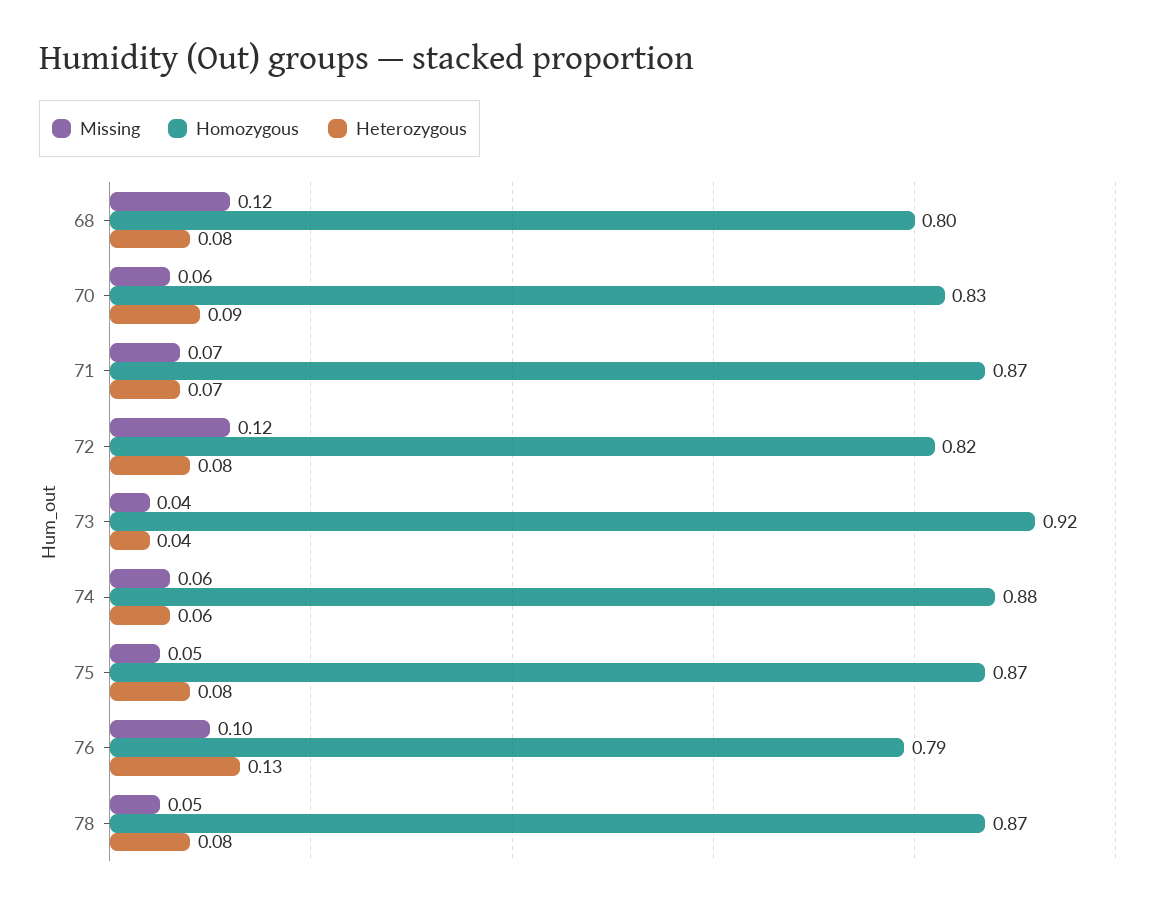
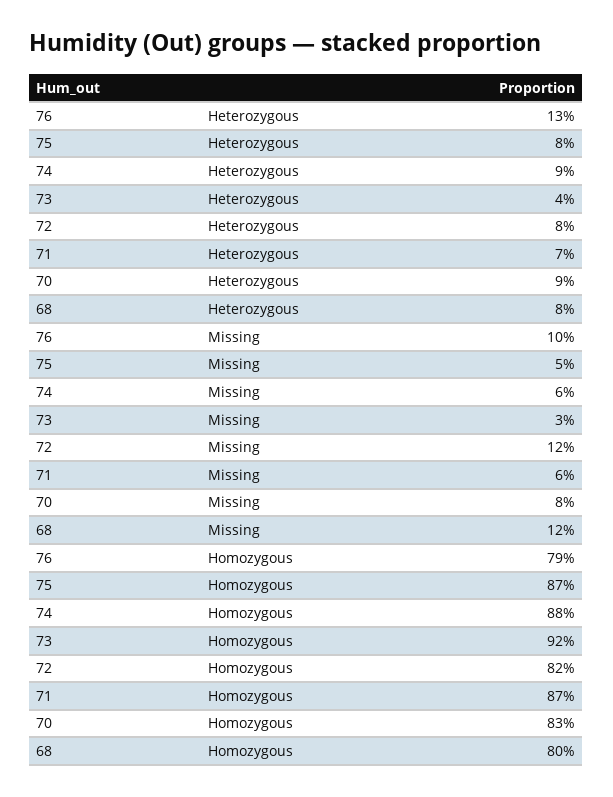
Missing, 70: 0.06 -> 0.08
Missing, 71: 0.07 -> 0.06
Missing, 73: 0.04 -> 0.03
Heterozygous, 74: 0.06 -> 0.09
Missing, 78: 0.05 -> none
Homozygous, 78: 0.87 -> none
Heterozygous, 78: 0.08 -> none

